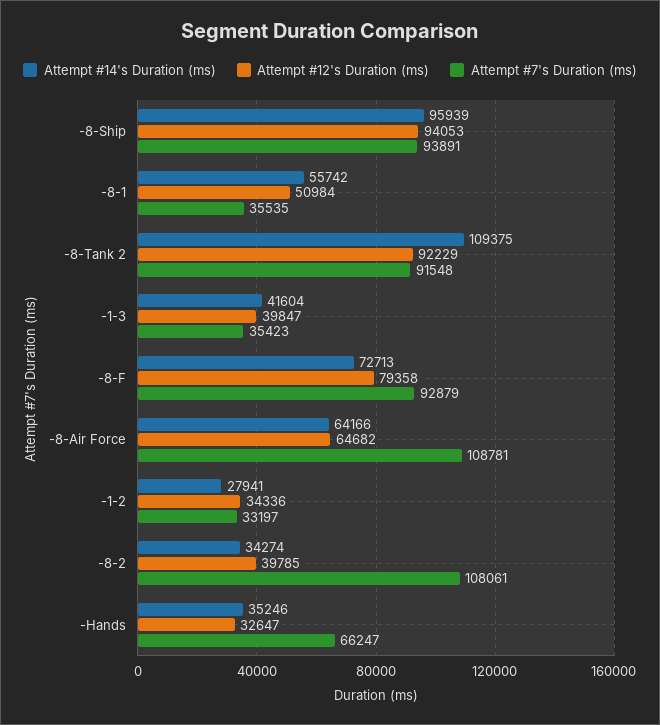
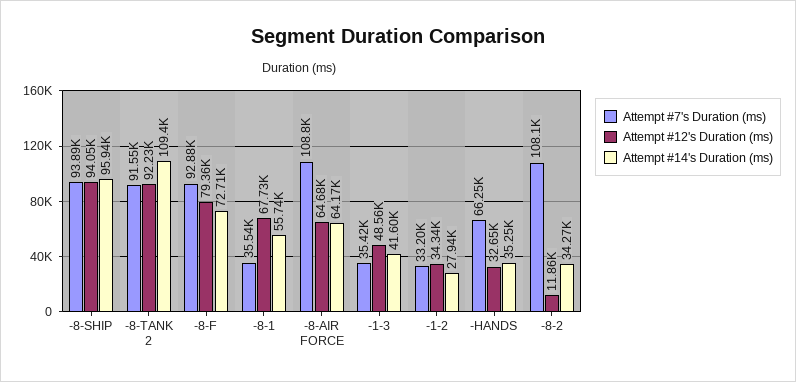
Attempt #12's Duration (ms), -8-1: 50984 -> 67730
Attempt #12's Duration (ms), -1-3: 39847 -> 48560
Attempt #12's Duration (ms), -8-2: 39785 -> 11860

